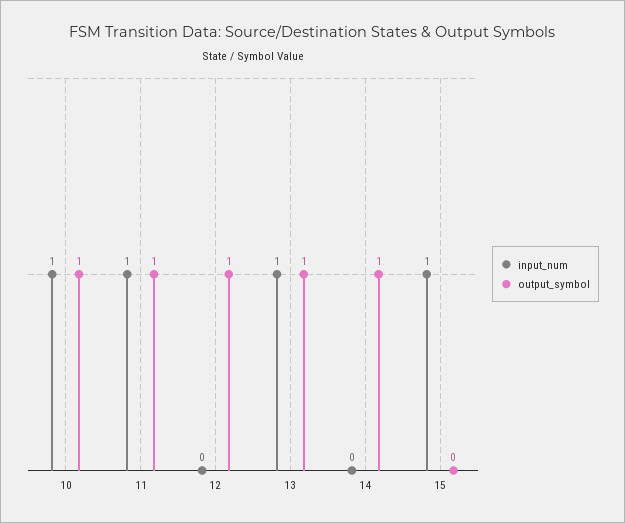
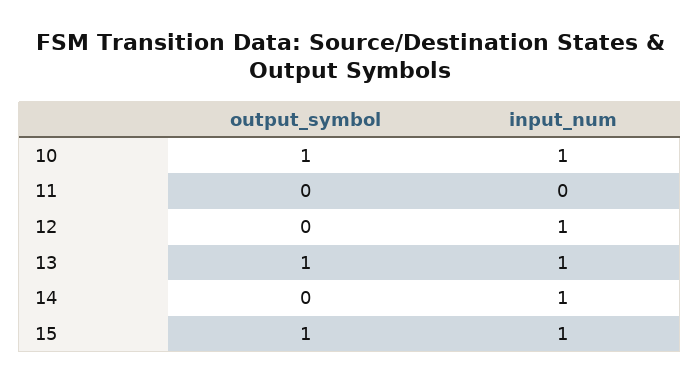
input_num, 11: 1 -> 0
output_symbol, 11: 1 -> 0
input_num, 12: 0 -> 1
output_symbol, 12: 1 -> 0
input_num, 14: 0 -> 1
output_symbol, 14: 1 -> 0
output_symbol, 15: 0 -> 1

